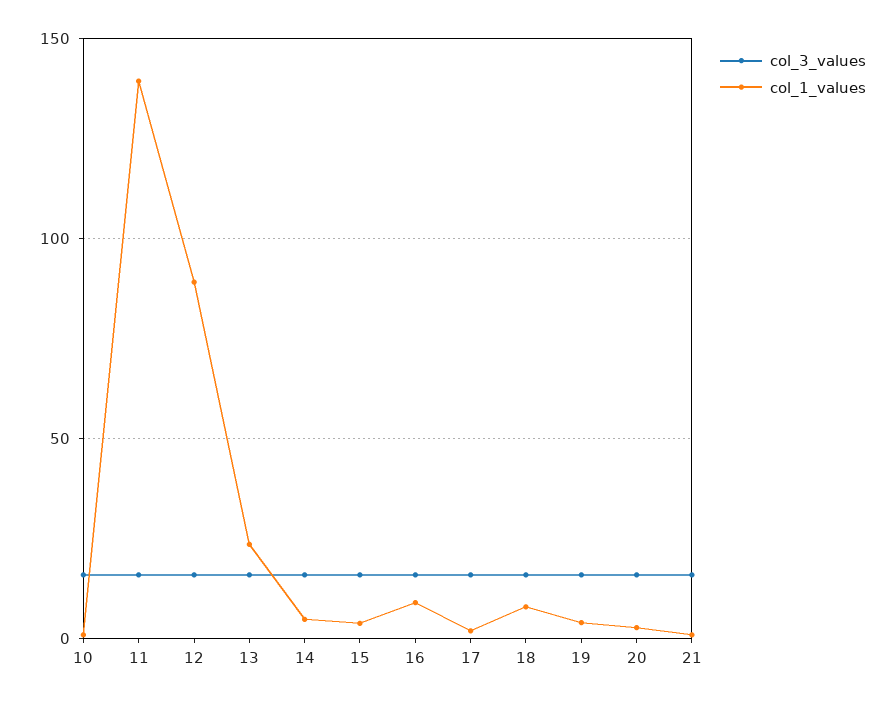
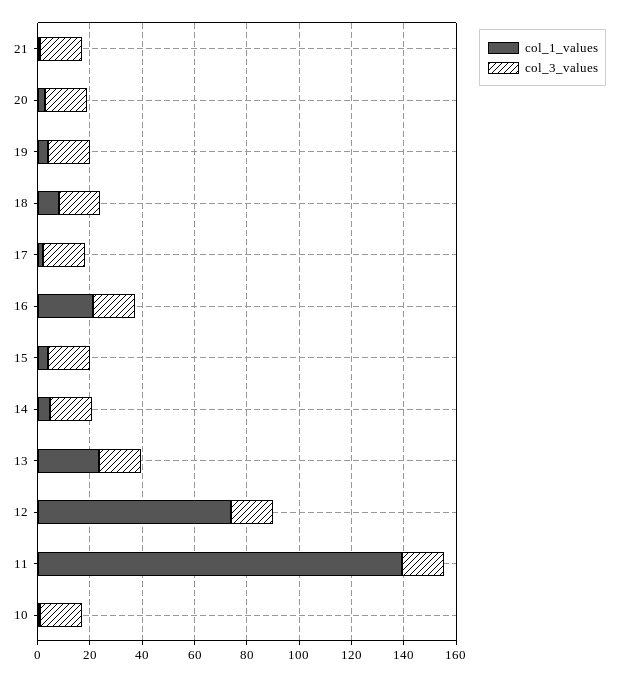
col_1_values, 12: 90 -> 75
col_1_values, 16: 10 -> 20

